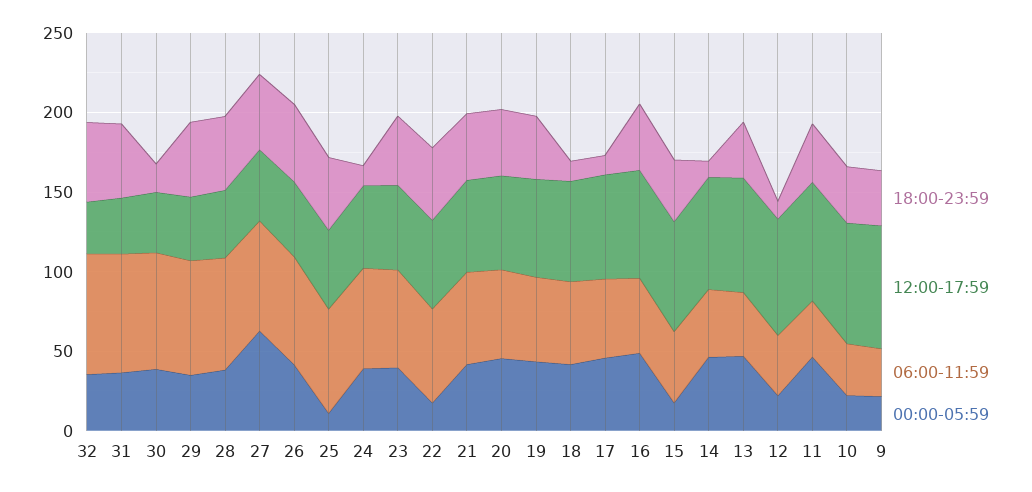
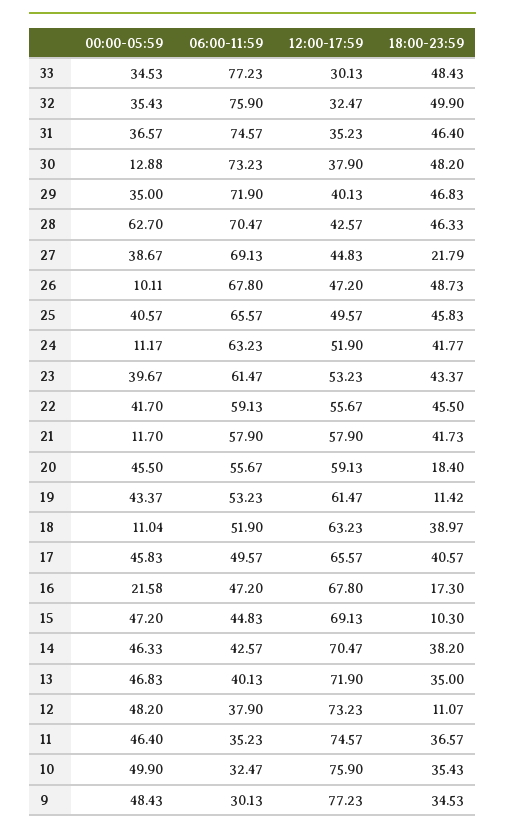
18:00-23:59, 30: 20 -> 48.2
00:00-05:59, 30: 40 -> 12.88
00:00-05:59, 28: 40 -> 62.7
18:00-23:59, 27: 50 -> 21.79
00:00-05:59, 27: 60 -> 38.67
00:00-05:59, 26: 40 -> 10.11
00:00-05:59, 25: 10 -> 40.57
18:00-23:59, 24: 10 -> 41.77
00:00-05:59, 24: 40 -> 11.17
00:00-05:59, 22: 20 -> 41.7
00:00-05:59, 21: 40 -> 11.7
18:00-23:59, 20: 40 -> 18.4
18:00-23:59, 19: 40 -> 11.42
18:00-23:59, 18: 10 -> 38.97
00:00-05:59, 18: 40 -> 11.04
18:00-23:59, 17: 10 -> 40.57
18:00-23:59, 16: 40 -> 17.3
00:00-05:59, 16: 50 -> 21.58
18:00-23:59, 15: 40 -> 10.3
00:00-05:59, 15: 20 -> 47.2
18:00-23:59, 14: 10 -> 38.2
00:00-05:59, 12: 20 -> 48.2
00:00-05:59, 10: 20 -> 49.9
00:00-05:59, 9: 20 -> 48.43
00:00-05:59, 33: none -> 34.53
06:00-11:59, 33: none -> 77.23
12:00-17:59, 33: none -> 30.13
18:00-23:59, 33: none -> 48.43

